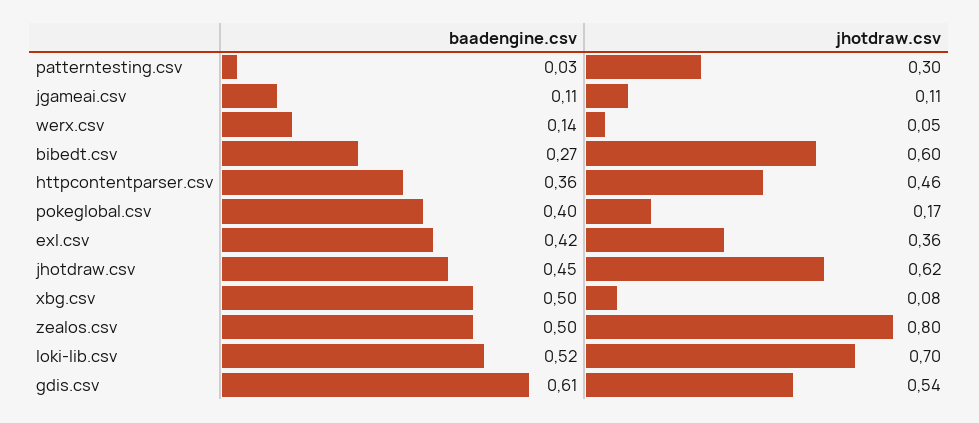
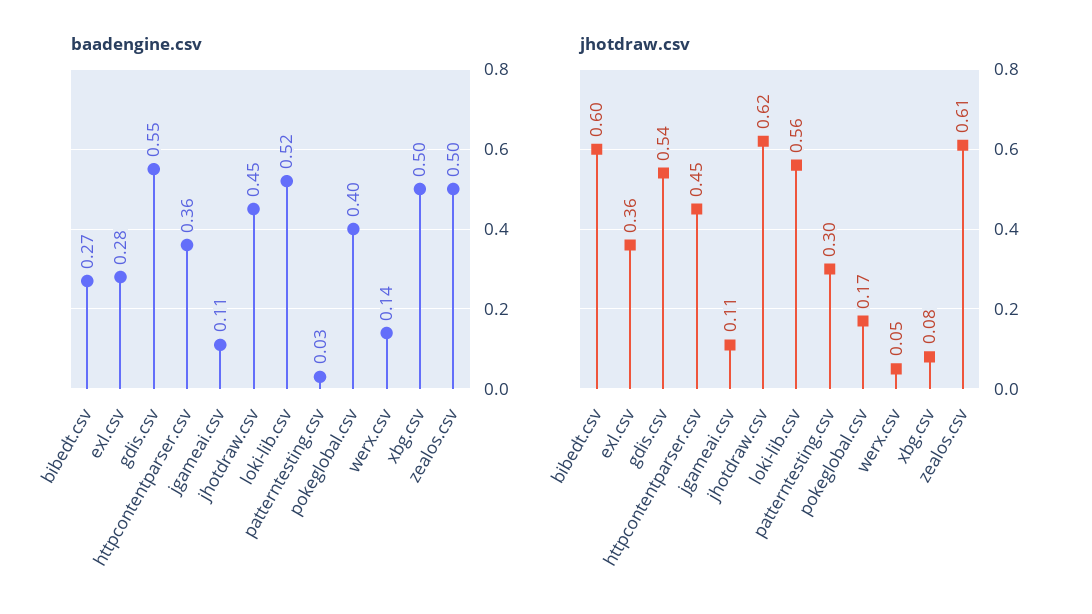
jhotdraw.csv, httpcontentparser.csv: 0.46 -> 0.45
baadengine.csv, exl.csv: 0.42 -> 0.28
jhotdraw.csv, zealos.csv: 0.8 -> 0.61
jhotdraw.csv, loki-lib.csv: 0.7 -> 0.56
baadengine.csv, gdis.csv: 0.61 -> 0.55

